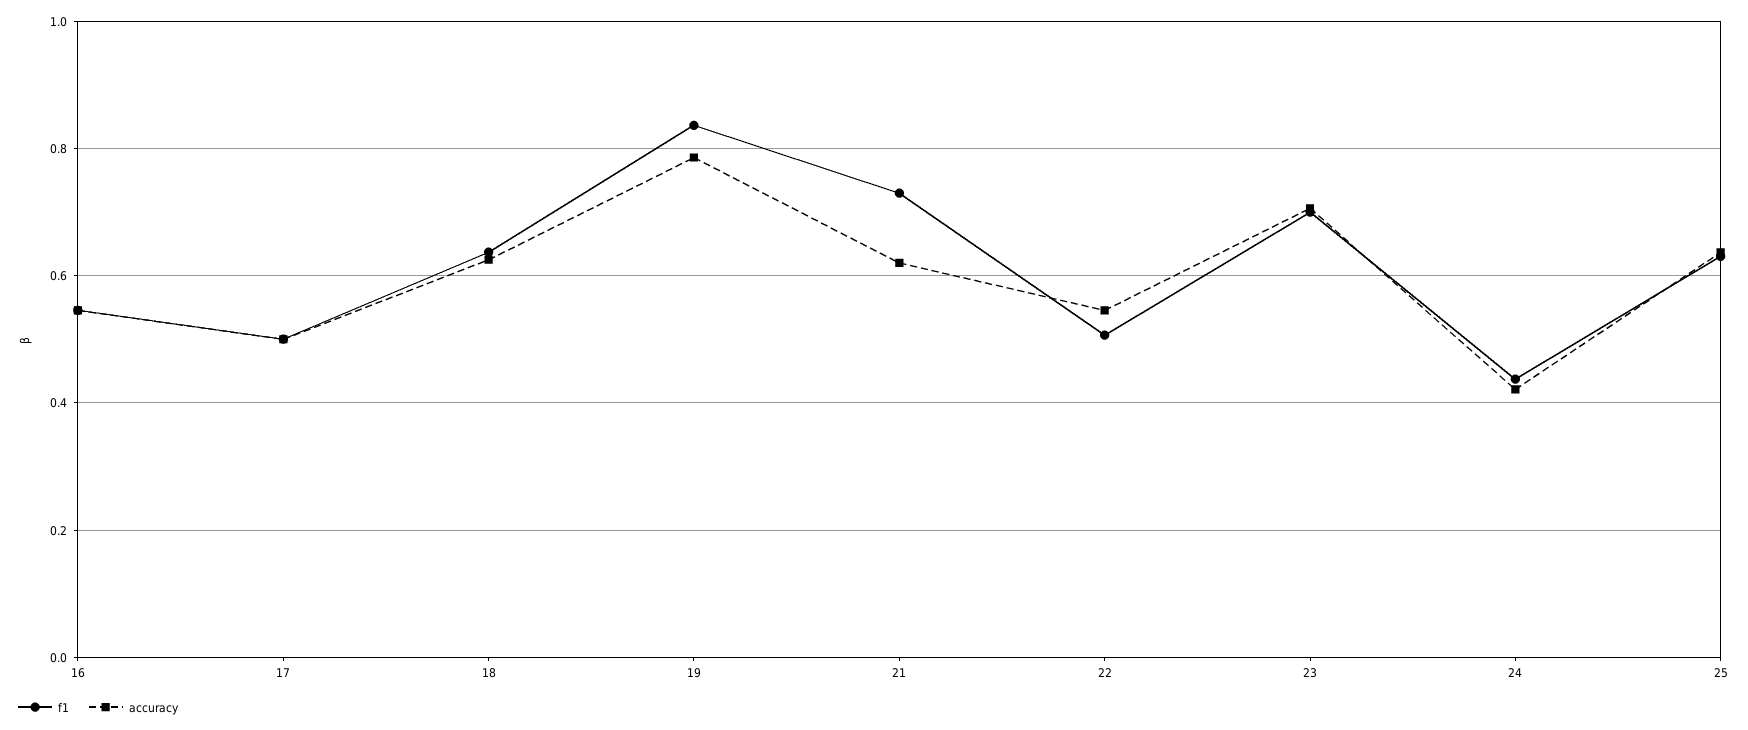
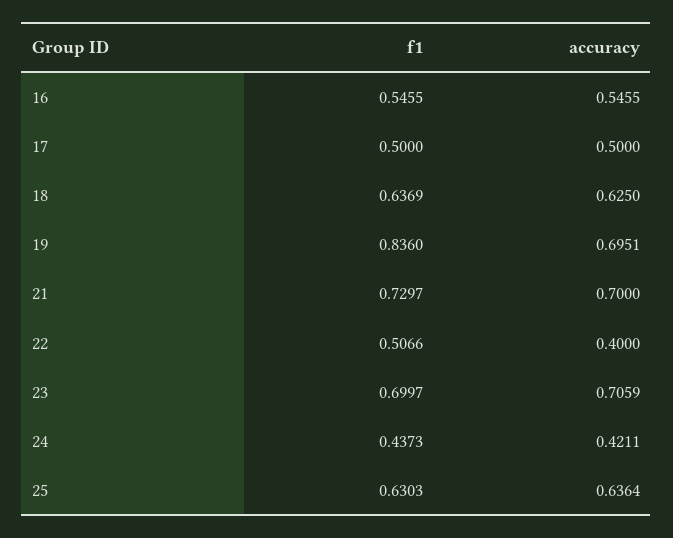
accuracy, 19: 0.78 -> 0.6951
accuracy, 21: 0.62 -> 0.7
accuracy, 22: 0.54 -> 0.4

